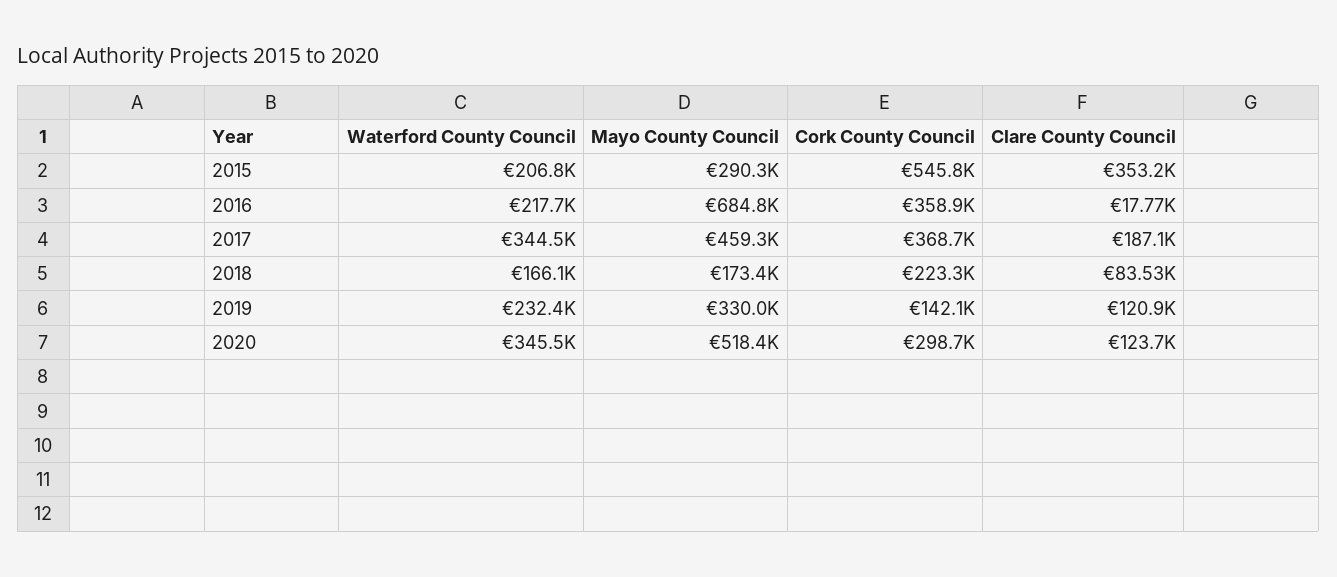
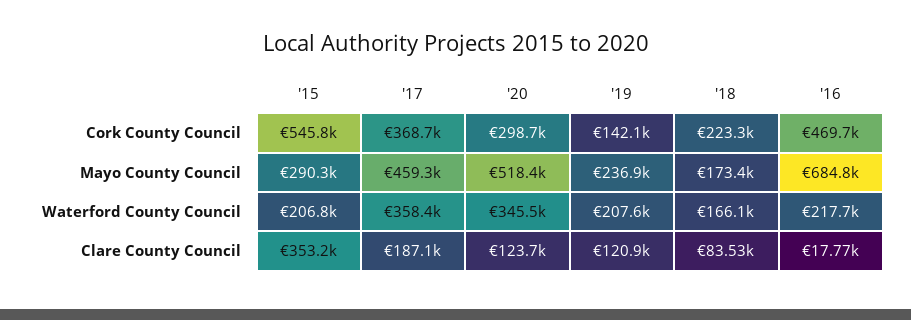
Cork County Council, 2016: 358900 -> 469700
Waterford County Council, 2017: 344500 -> 358400
Waterford County Council, 2019: 232400 -> 207600
Mayo County Council, 2019: 330000 -> 236900

